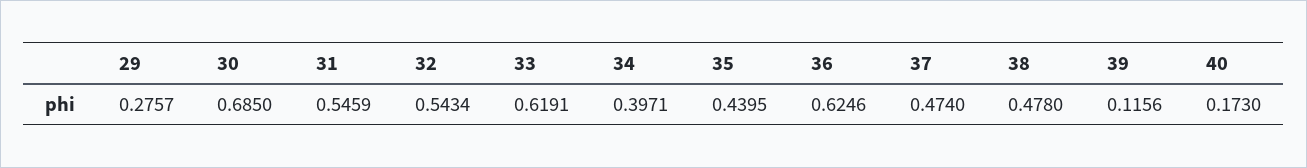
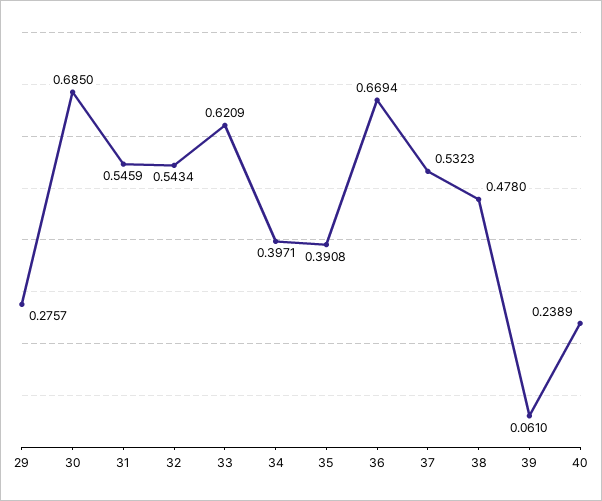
33: 0.6191 -> 0.6209
35: 0.4395 -> 0.3908
36: 0.6246 -> 0.6694
37: 0.474 -> 0.5323
39: 0.1156 -> 0.061
40: 0.173 -> 0.2389

